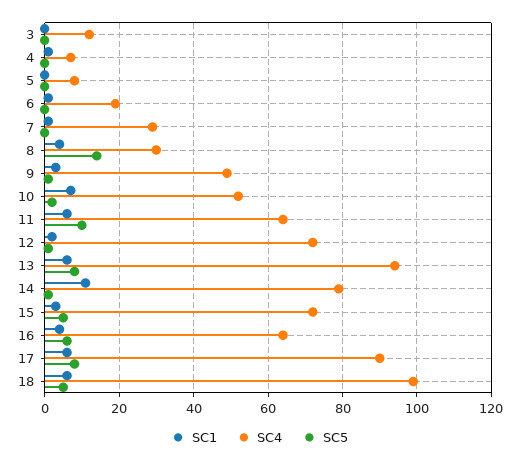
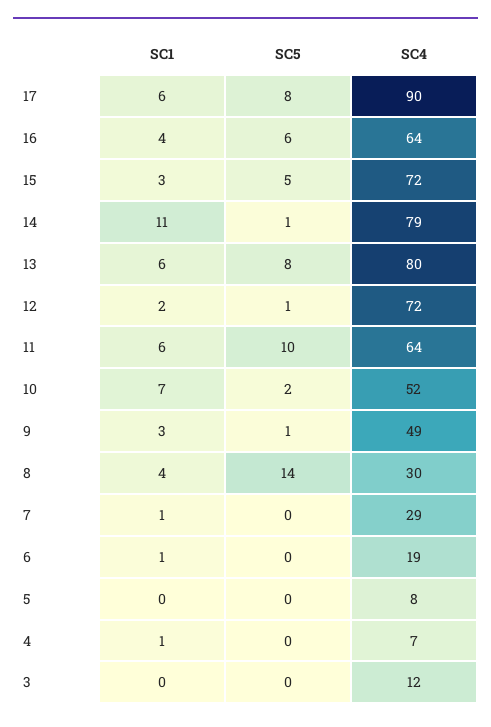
SC4, 13: 95 -> 80
SC1, 18: 5 -> none
SC4, 18: 100 -> none
SC5, 18: 5 -> none

